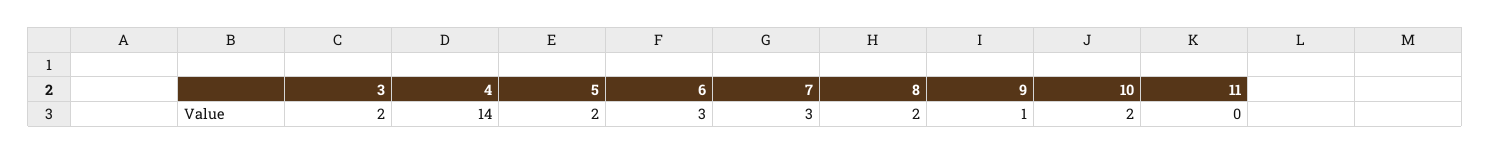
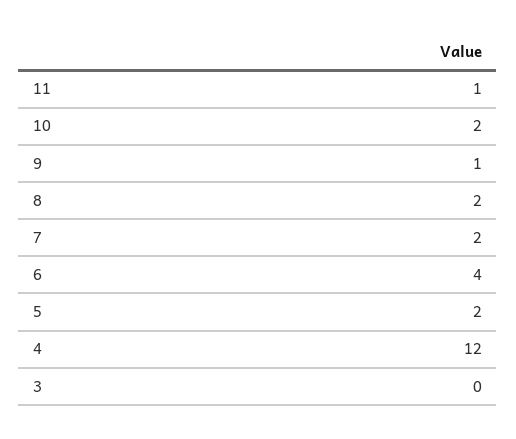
3: 2 -> 0
4: 14 -> 12
6: 3 -> 4
7: 3 -> 2
11: 0 -> 1

